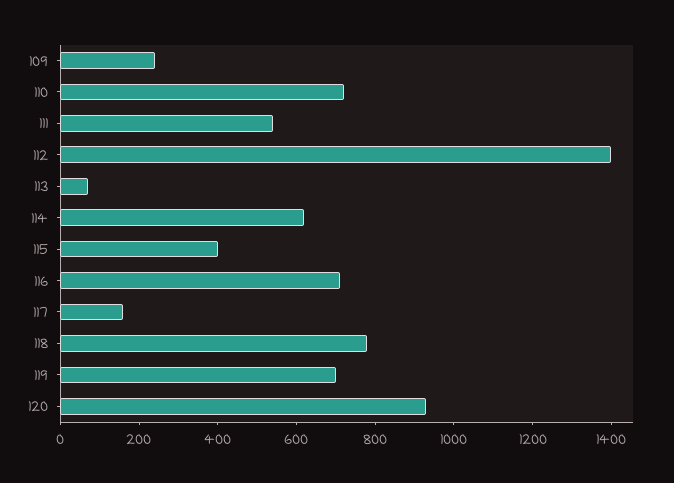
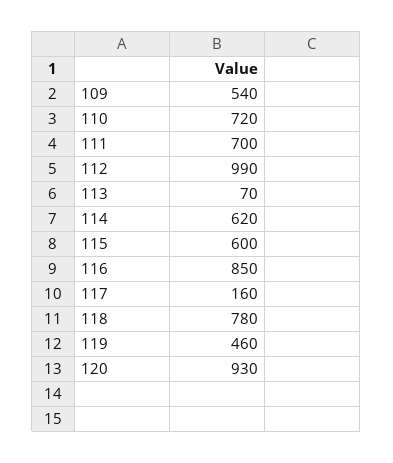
109: 250 -> 540
111: 550 -> 700
112: 1400 -> 990
115: 400 -> 600
116: 700 -> 850
119: 700 -> 460

